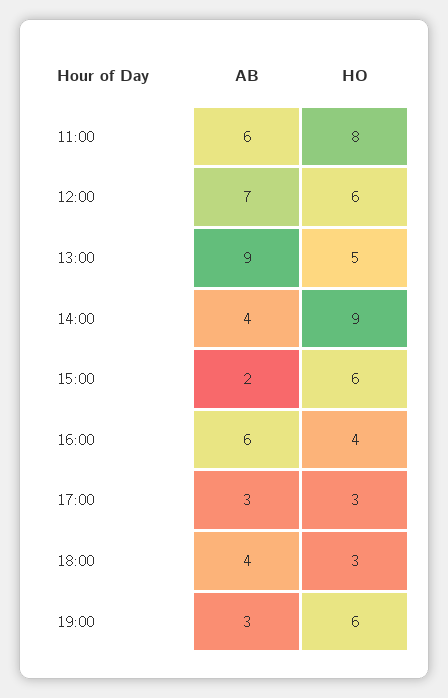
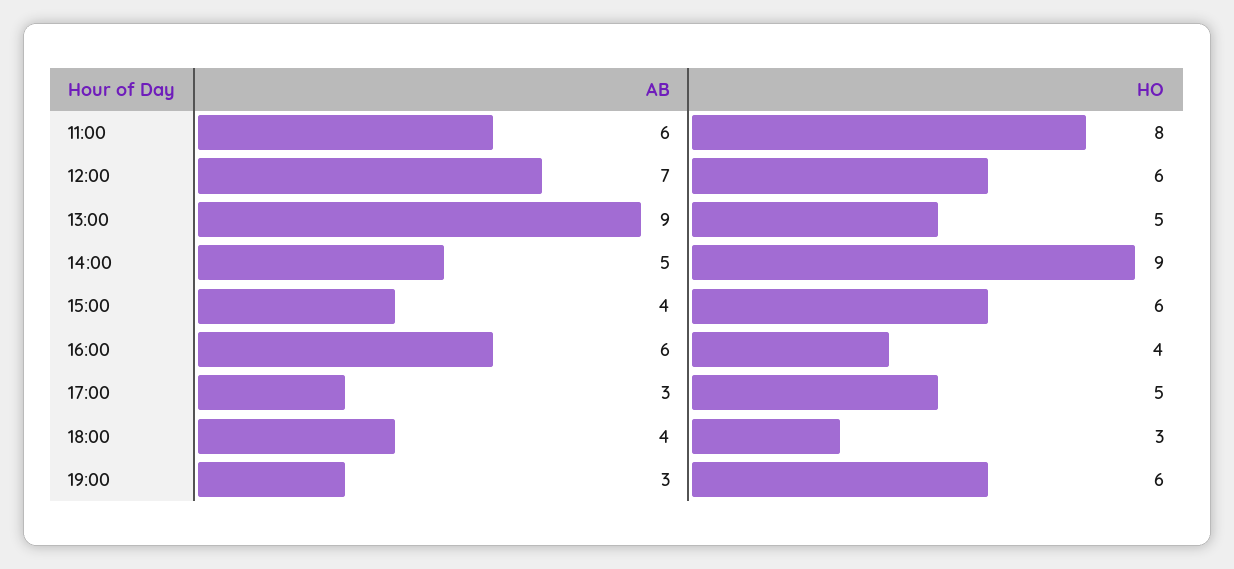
AB, 14:00: 4 -> 5
AB, 15:00: 2 -> 4
HO, 17:00: 3 -> 5

